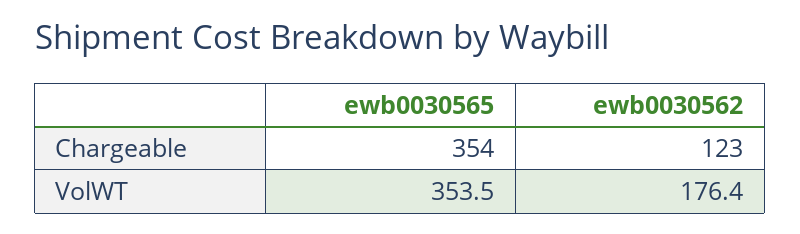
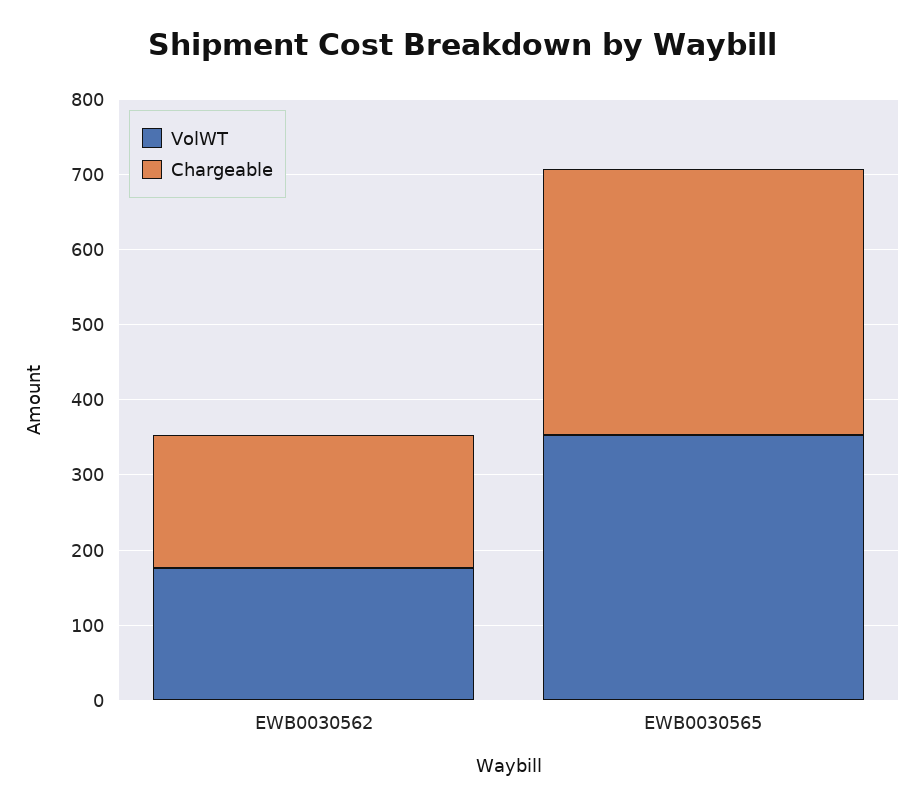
Chargeable, ewb0030562: 123 -> 180

